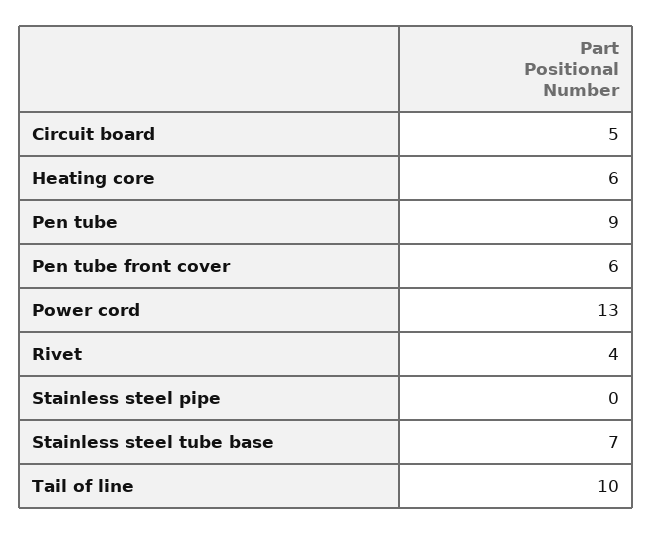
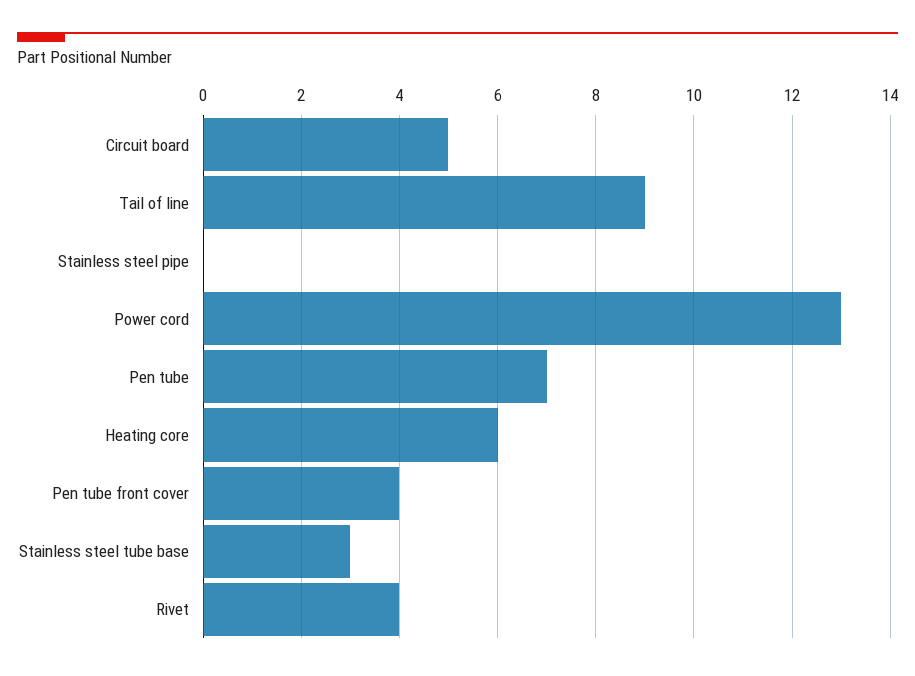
Pen tube: 9 -> 7
Pen tube front cover: 6 -> 4
Stainless steel tube base: 7 -> 3
Tail of line: 10 -> 9

